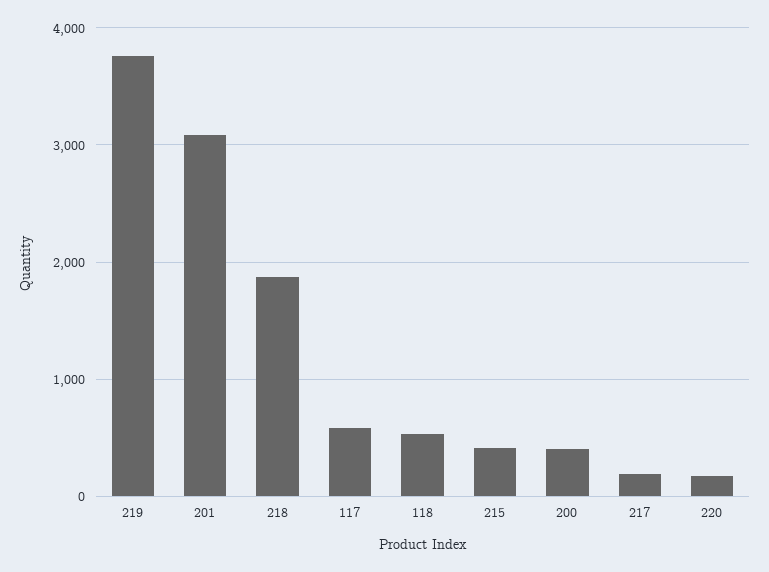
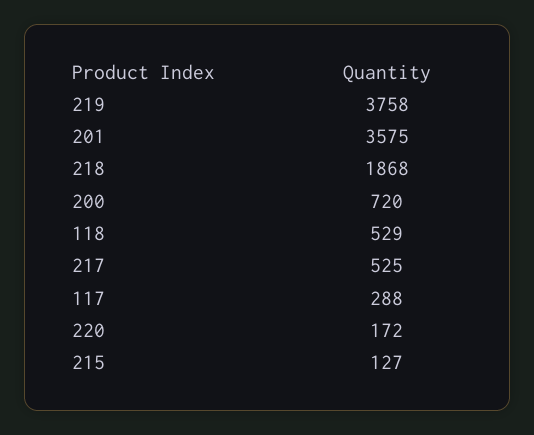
201: 3100 -> 3575
117: 600 -> 288
215: 400 -> 127
200: 400 -> 720
217: 200 -> 525

